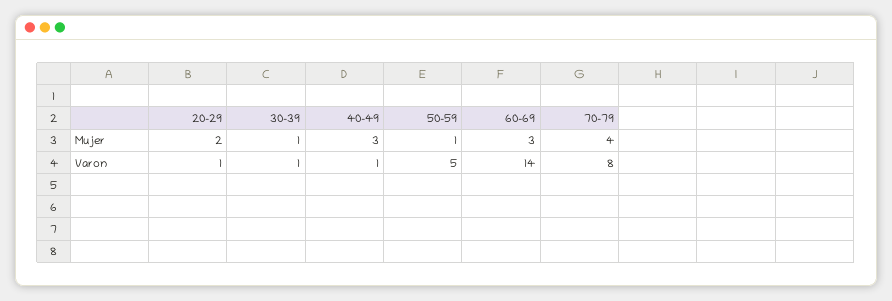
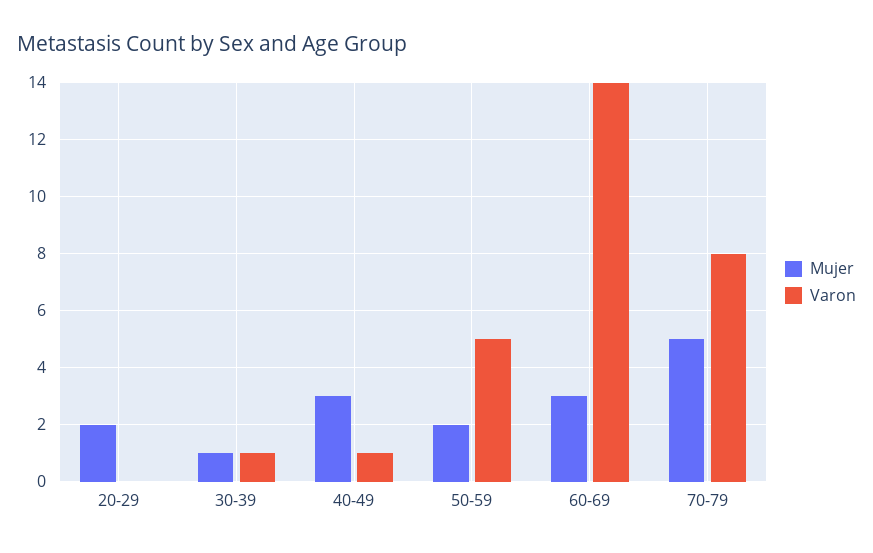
Mujer, 50-59: 1 -> 2
Mujer, 70-79: 4 -> 5
Varon, 20-29: 1 -> 0

